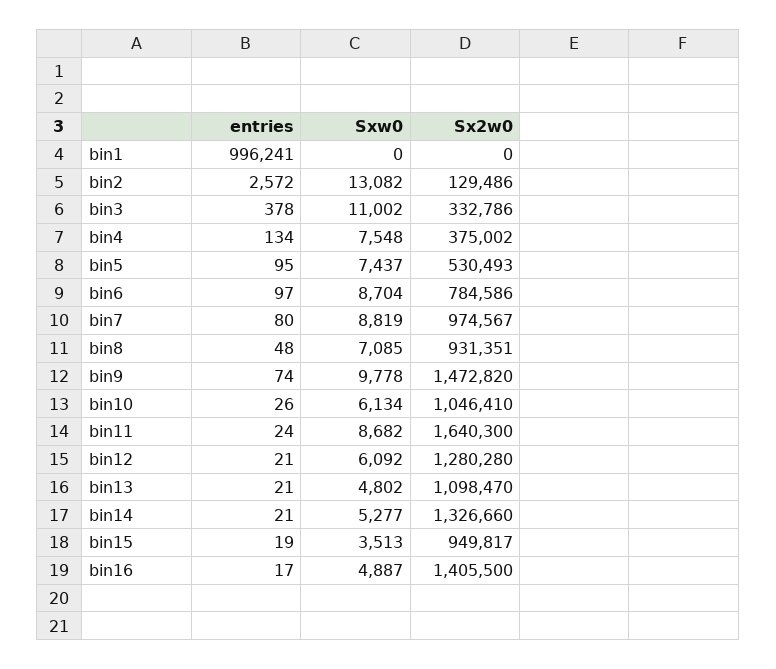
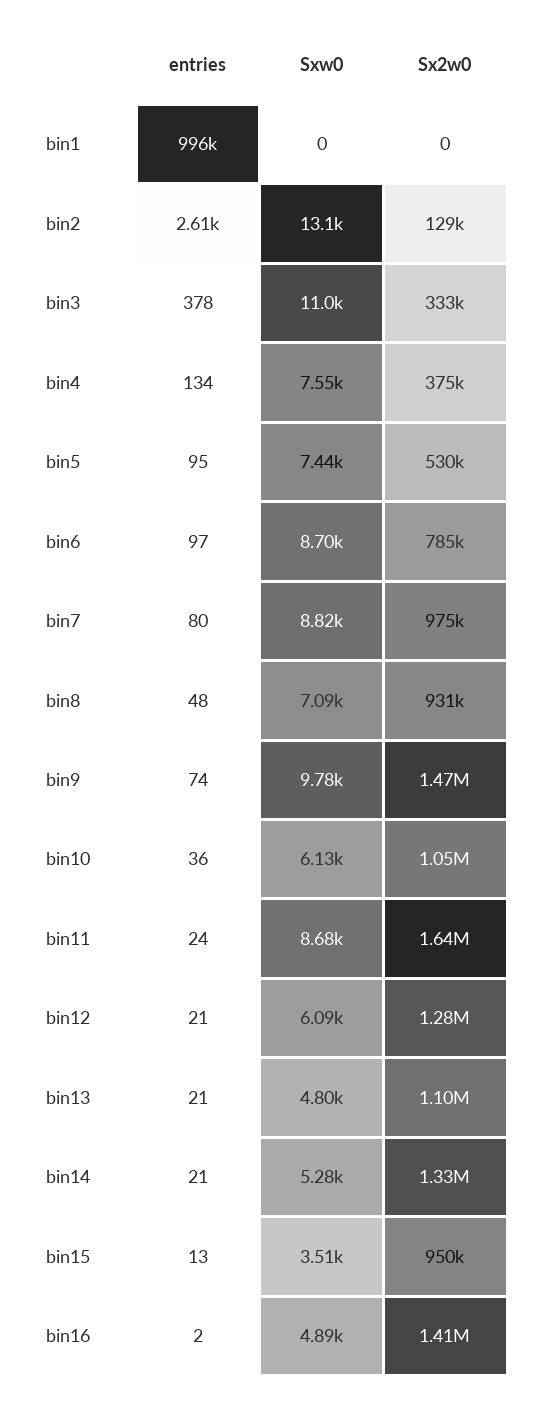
entries, bin2: 2572 -> 2610
entries, bin10: 26 -> 36
entries, bin15: 19 -> 13
entries, bin16: 17 -> 2

